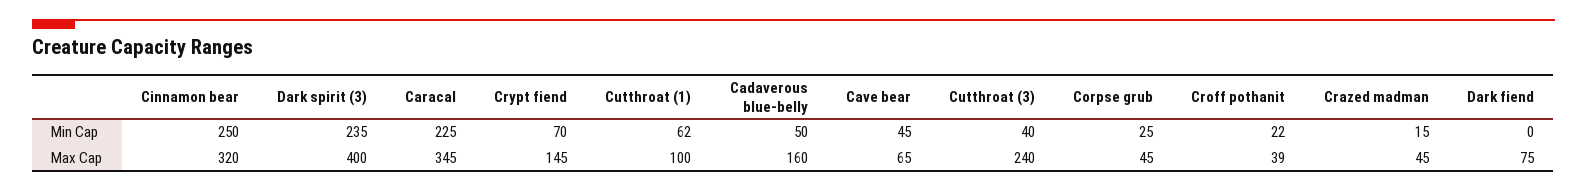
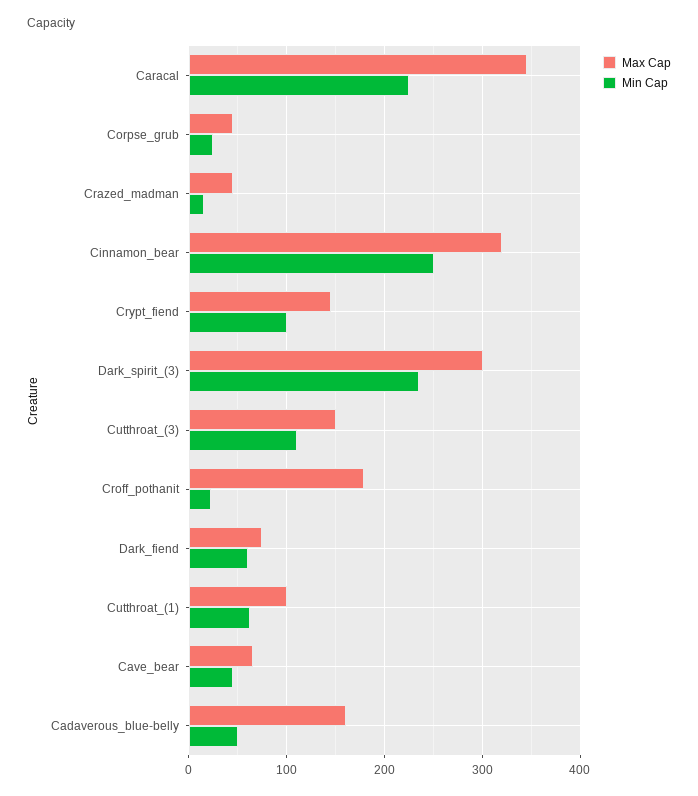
Min Cap, Crypt fiend: 70 -> 100
Min Cap, Cutthroat (3): 40 -> 110
Min Cap, Dark fiend: 0 -> 60
Max Cap, Dark spirit (3): 400 -> 300
Max Cap, Cutthroat (3): 240 -> 150
Max Cap, Croff pothanit: 39 -> 180

